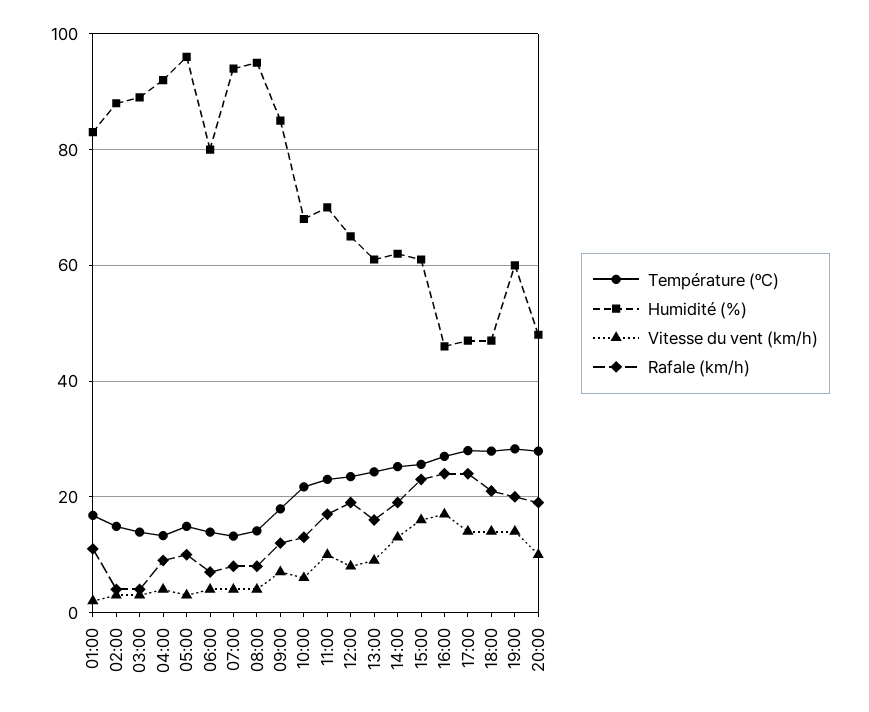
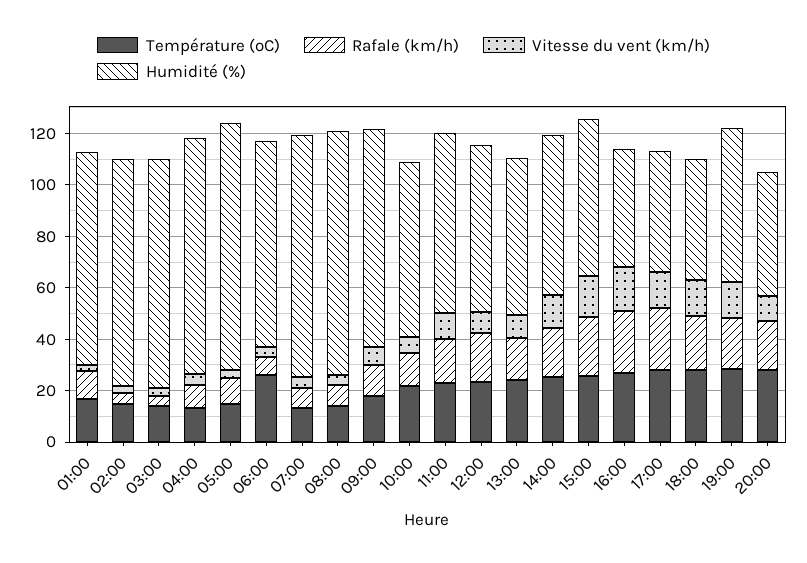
Température (ºC), 06:00: 14 -> 25

